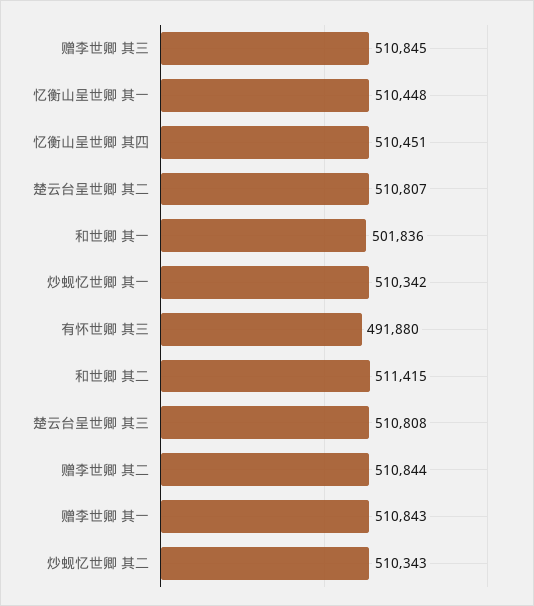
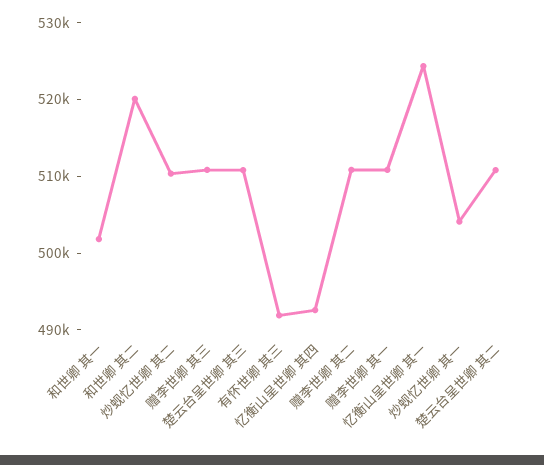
忆衡山呈世卿 其一: 510448 -> 524000
忆衡山呈世卿 其四: 510451 -> 492000
炒蚬忆世卿 其一: 510342 -> 504000
和世卿 其二: 511415 -> 520000

